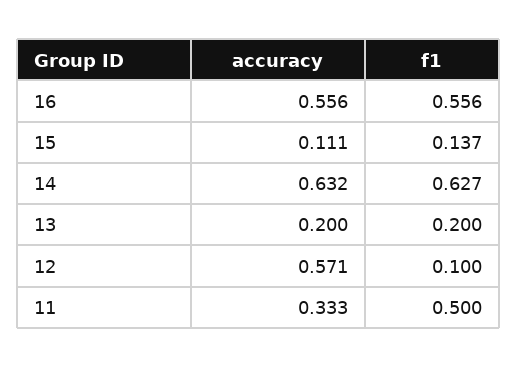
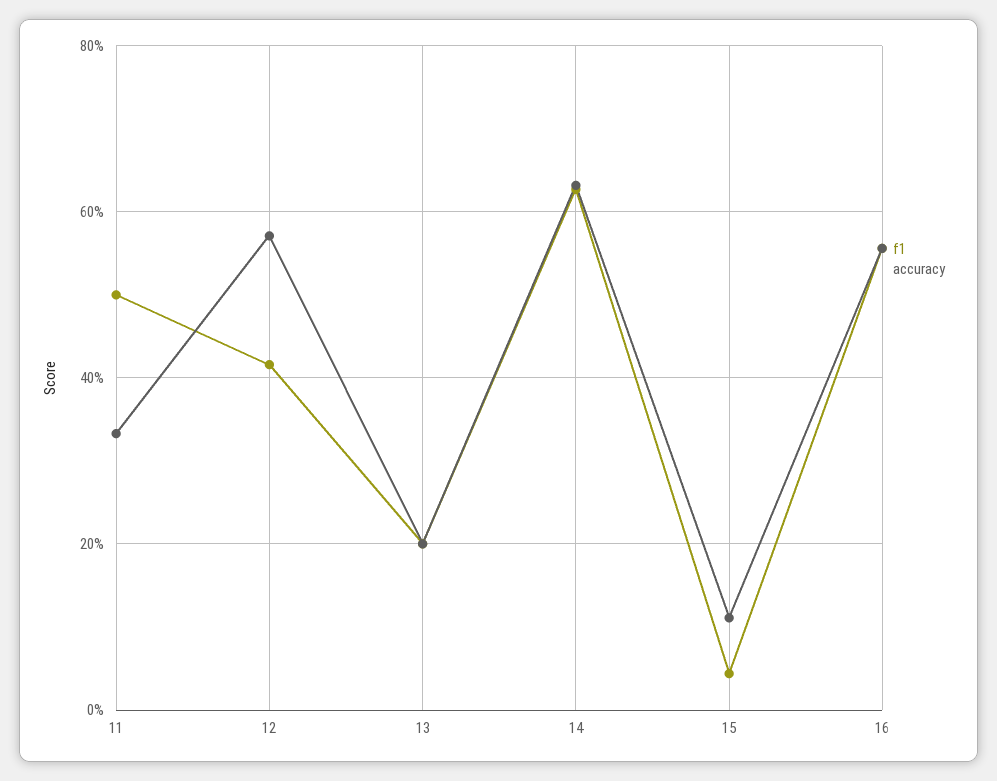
f1, 15: 0.137 -> 0.04
f1, 12: 0.1 -> 0.42

